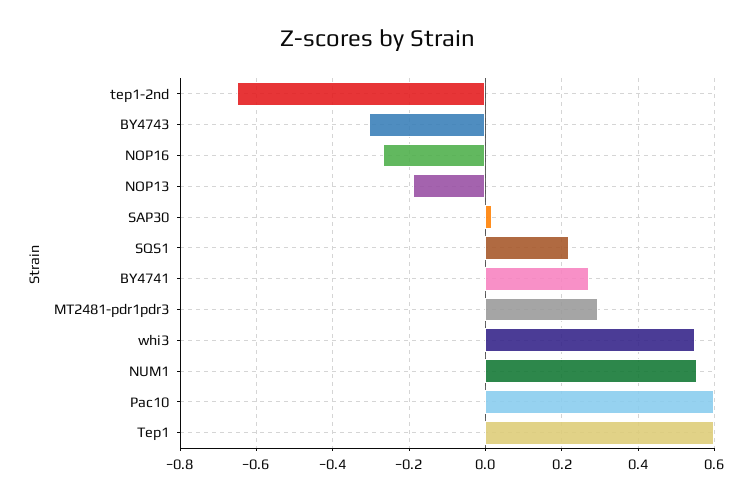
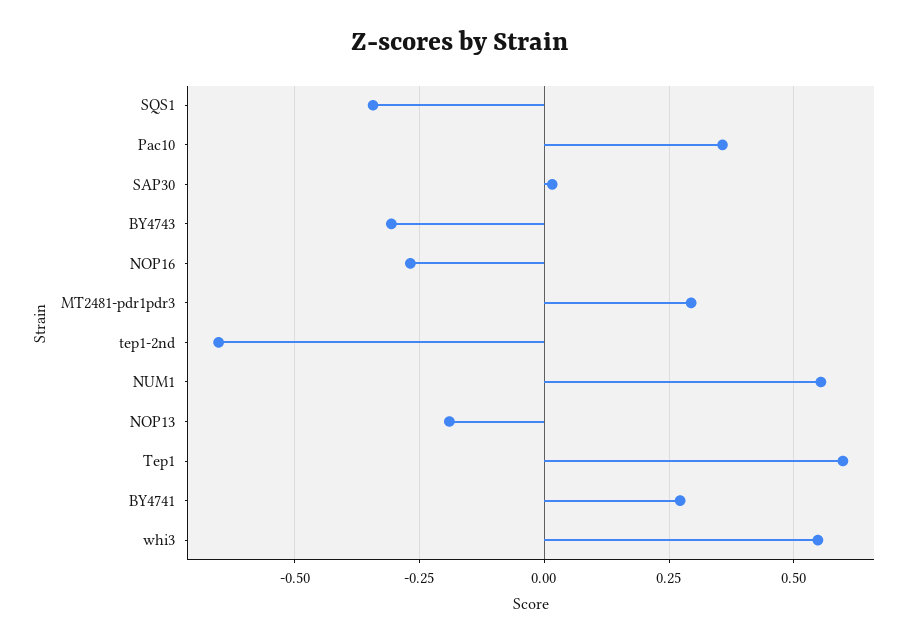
SQS1: 0.22 -> -0.35
Pac10: 0.6 -> 0.35

